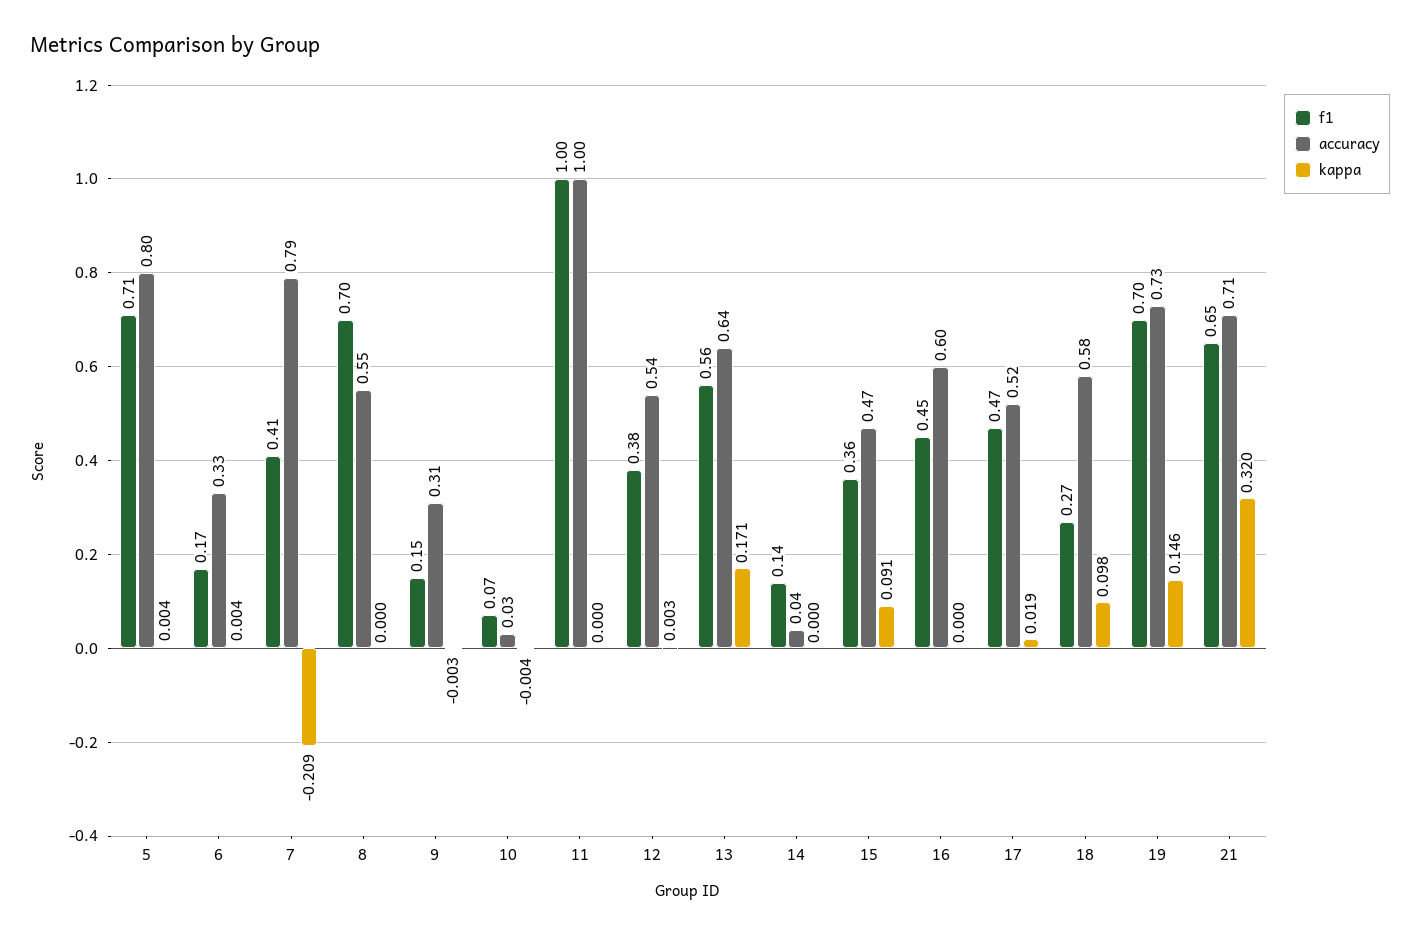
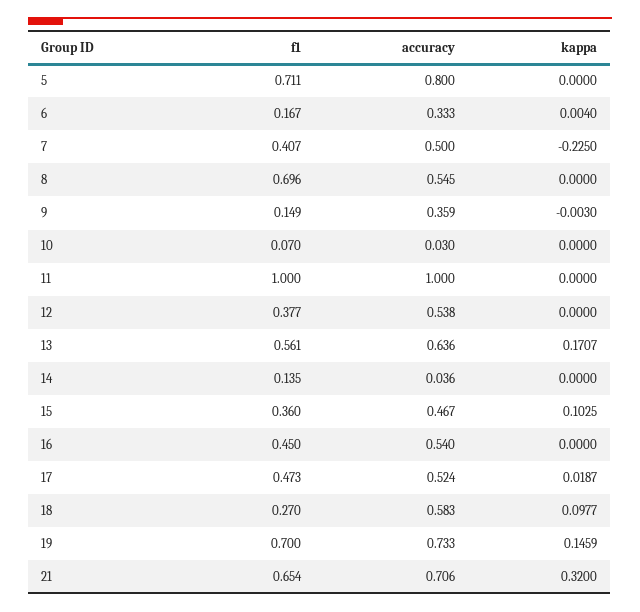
kappa, 5: 0.004 -> 0
accuracy, 7: 0.79 -> 0.5
kappa, 7: -0.209 -> -0.225
accuracy, 9: 0.31 -> 0.359
kappa, 10: -0.004 -> 0
kappa, 12: 0.003 -> 0
kappa, 15: 0.091 -> 0.1025
accuracy, 16: 0.6 -> 0.54

